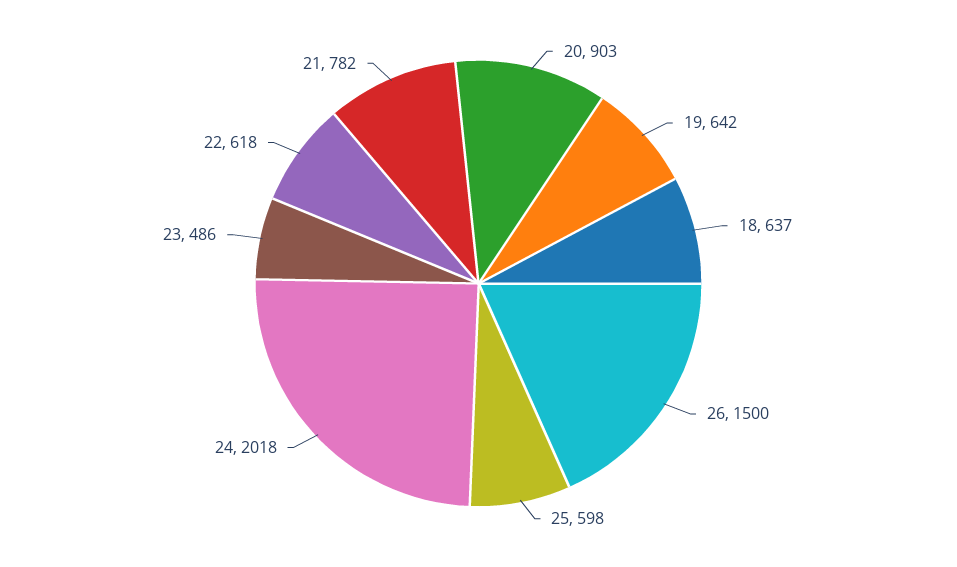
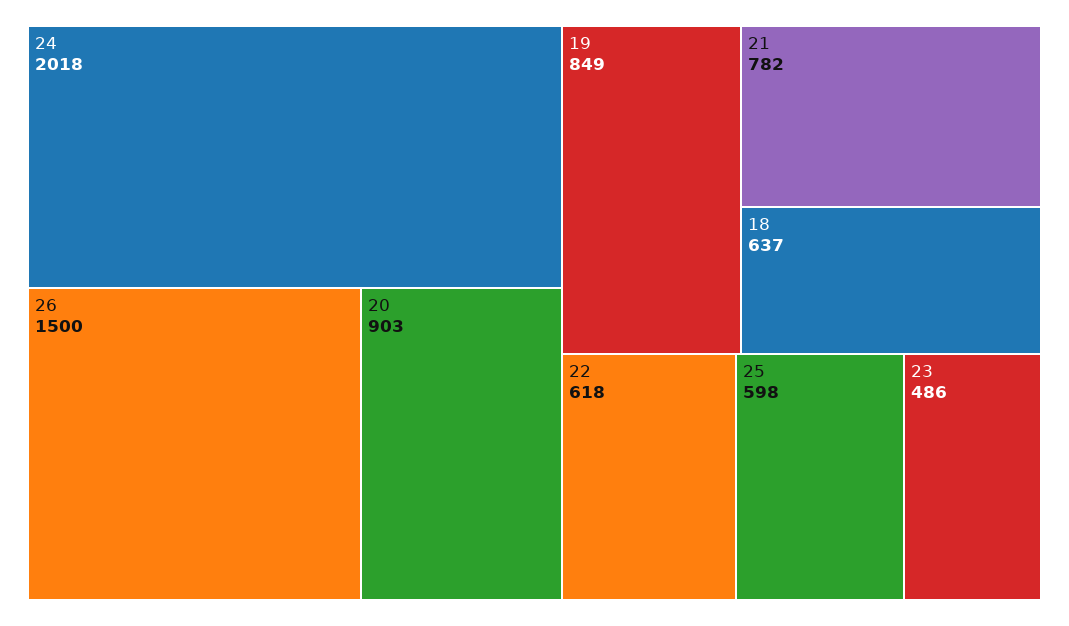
19: 642 -> 849

